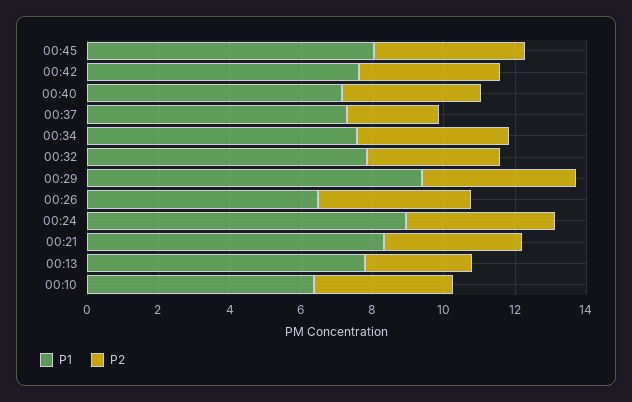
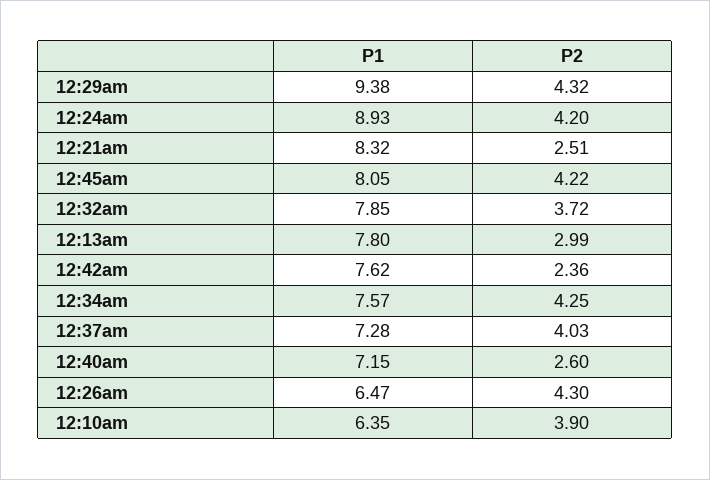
P2, 00:42: 4 -> 2.36
P2, 00:40: 4 -> 2.6
P2, 00:37: 2.5 -> 4.03
P2, 00:21: 4 -> 2.51

